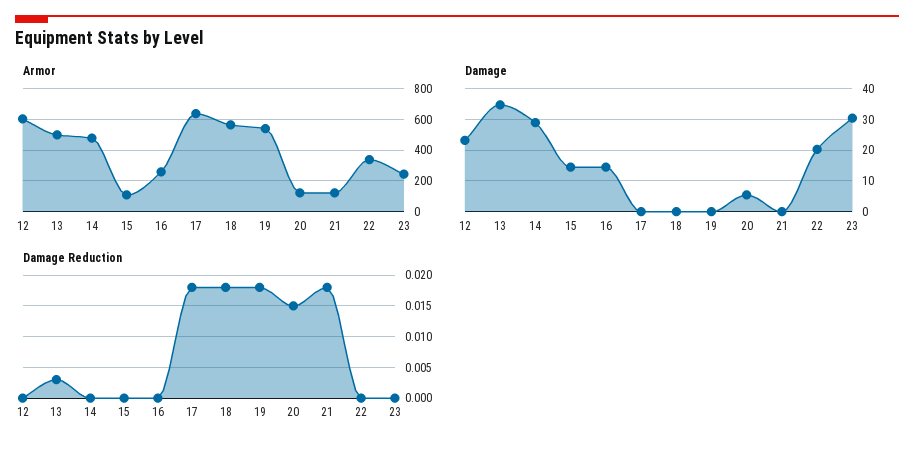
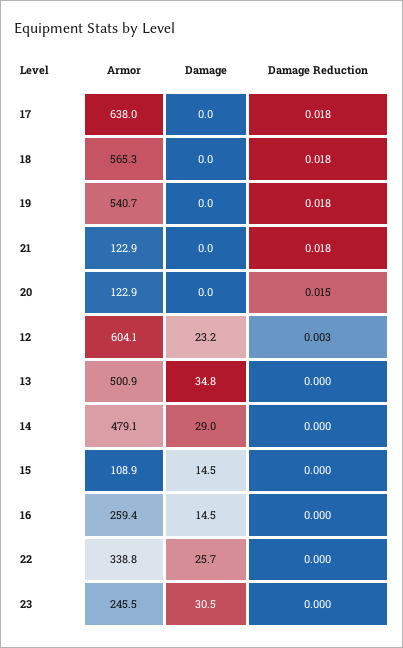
Damage, 20: 6 -> 0
Damage, 22: 20 -> 25.7
Damage Reduction, 12: 0 -> 0.003
Damage Reduction, 13: 0.003 -> 0

